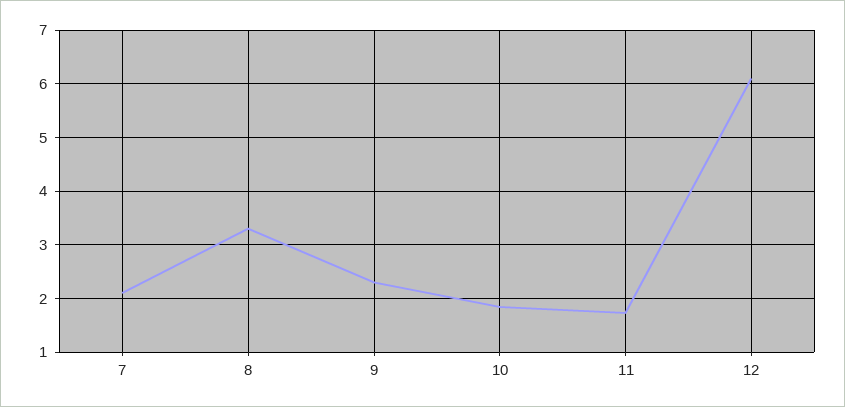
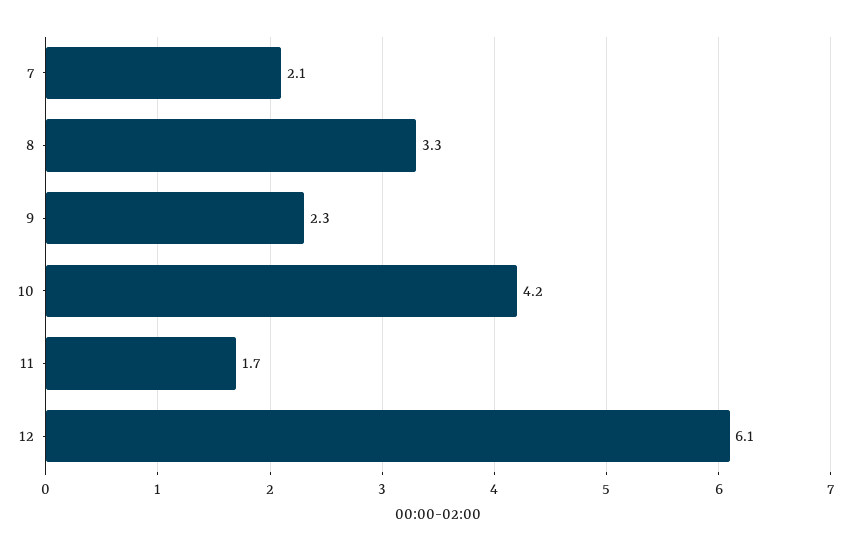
10: 1.8 -> 4.2

